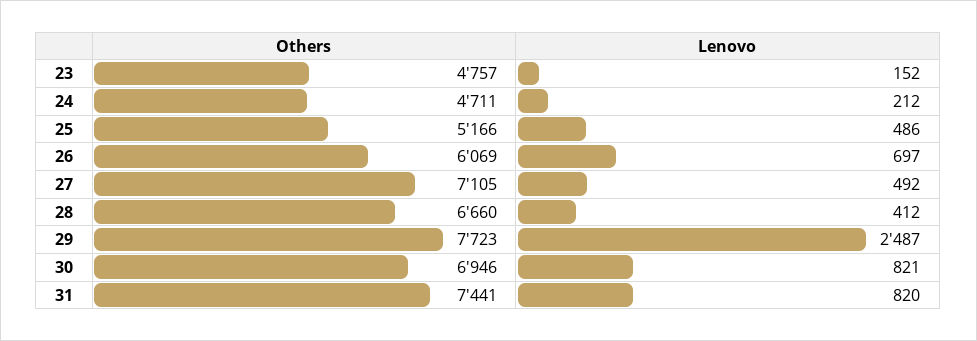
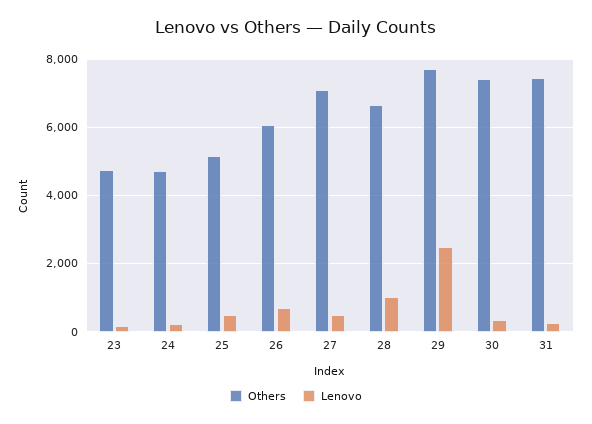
Lenovo, 28: 412 -> 1000
Others, 30: 6946 -> 7400
Lenovo, 30: 821 -> 400
Lenovo, 31: 820 -> 200

